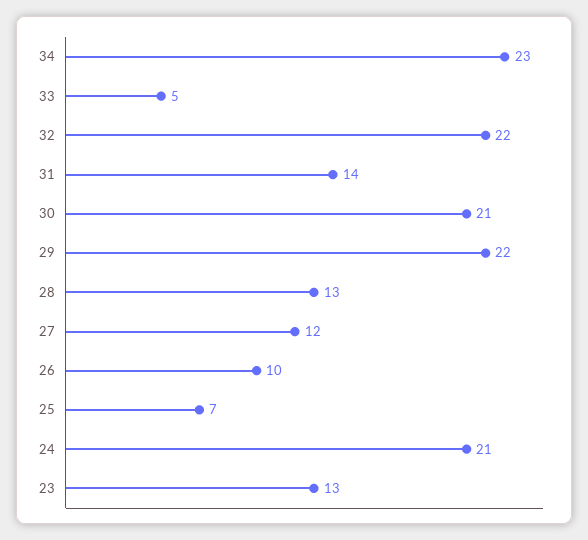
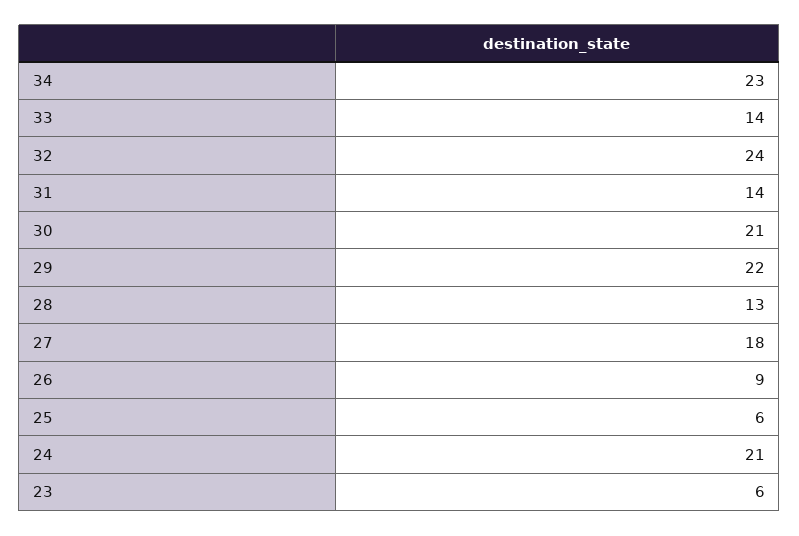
33: 5 -> 14
32: 22 -> 24
27: 12 -> 18
26: 10 -> 9
25: 7 -> 6
23: 13 -> 6

